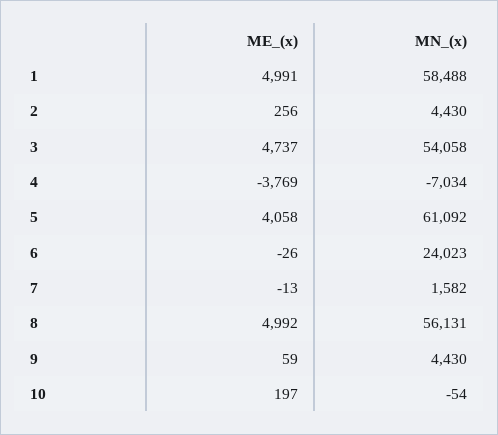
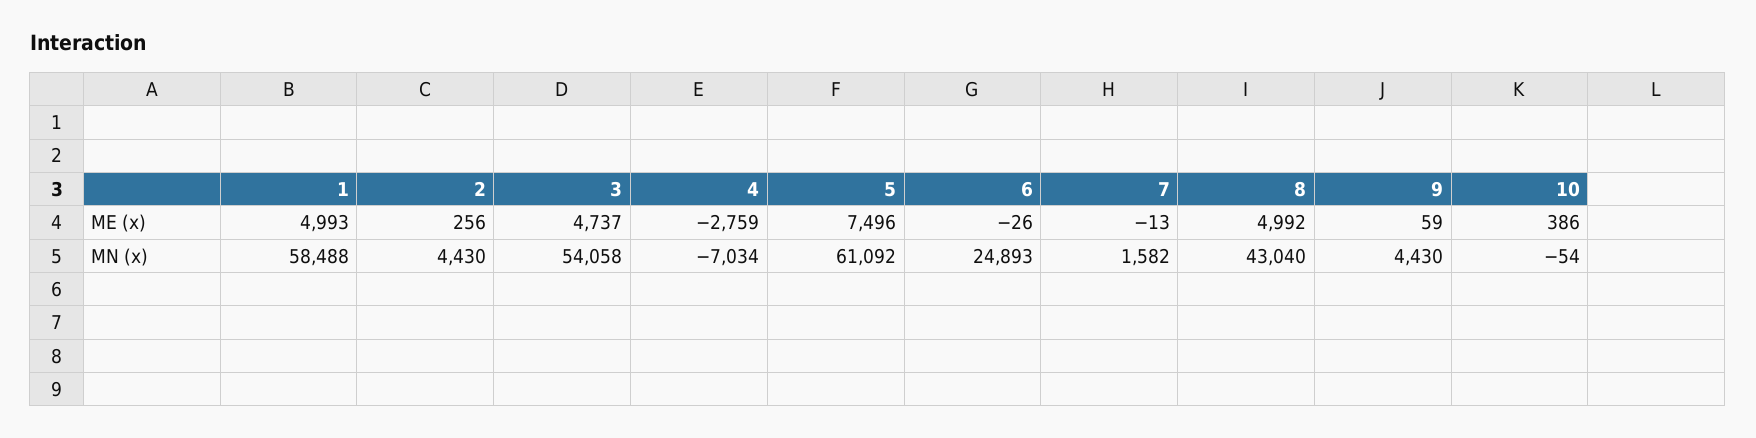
ME_(x), 1: 4991 -> 4993
ME_(x), 4: -3769 -> -2759
ME_(x), 5: 4058 -> 7496
MN_(x), 6: 24023 -> 24893
MN_(x), 8: 56131 -> 43040
ME_(x), 10: 197 -> 386

